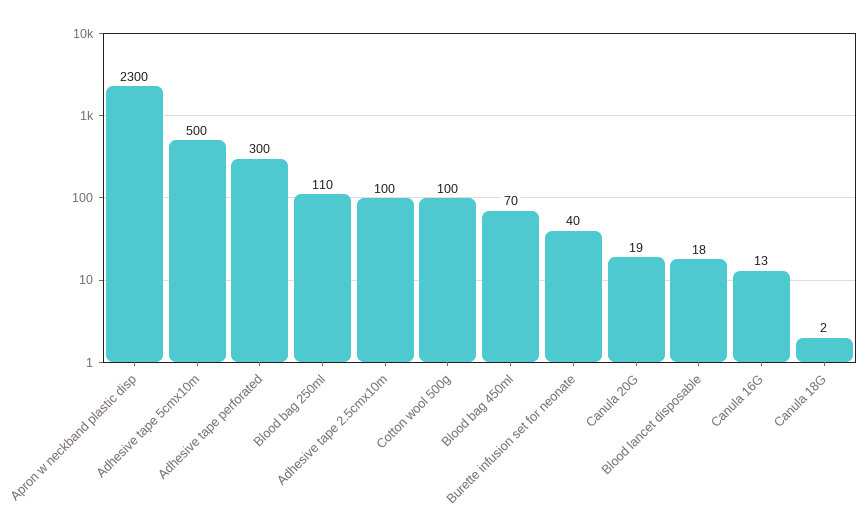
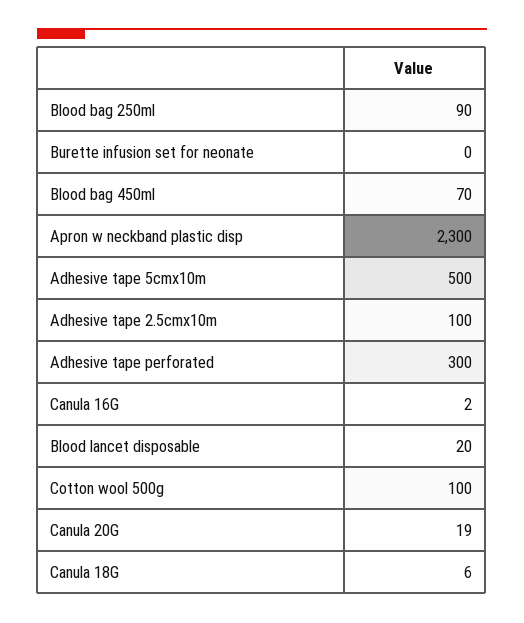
Blood bag 250ml: 110 -> 90
Burette infusion set for neonate: 40 -> 0
Blood lancet disposable: 18 -> 20
Canula 16G: 13 -> 2
Canula 18G: 2 -> 6

